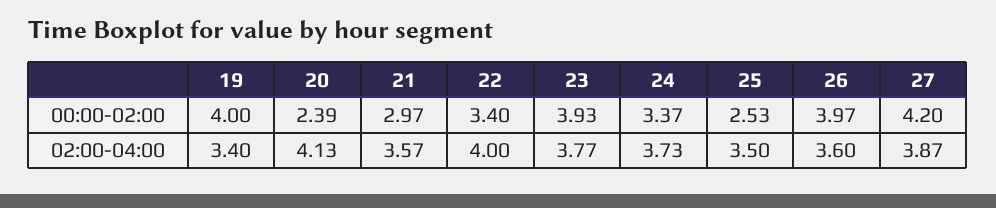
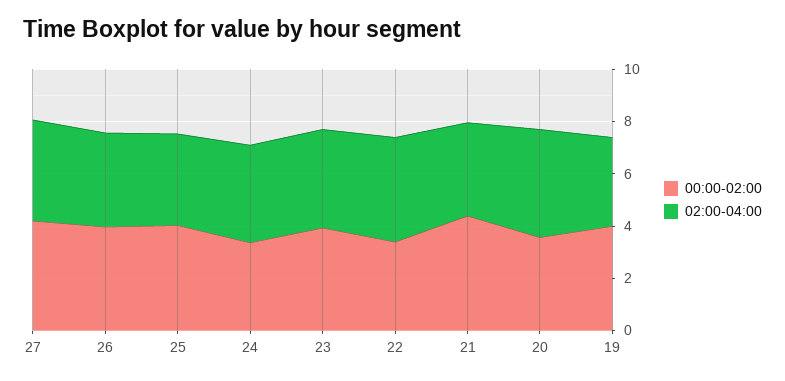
00:00-02:00, 20: 2.39 -> 3.5
00:00-02:00, 21: 2.97 -> 4.5
00:00-02:00, 25: 2.53 -> 4

